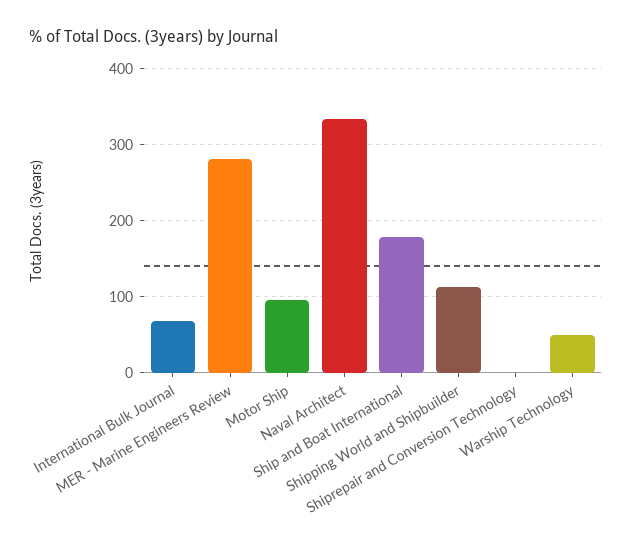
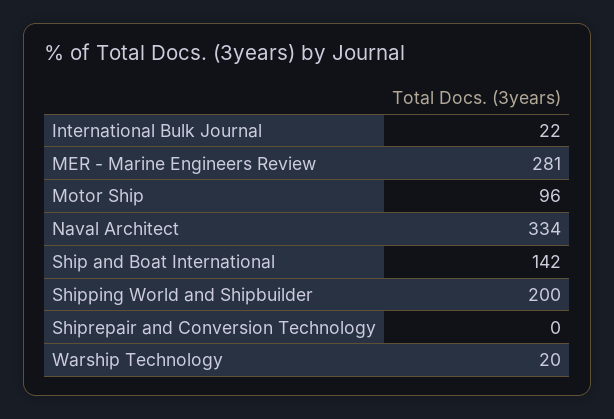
International Bulk Journal: 70 -> 22
Ship and Boat International: 180 -> 142
Shipping World and Shipbuilder: 110 -> 200
Warship Technology: 50 -> 20

